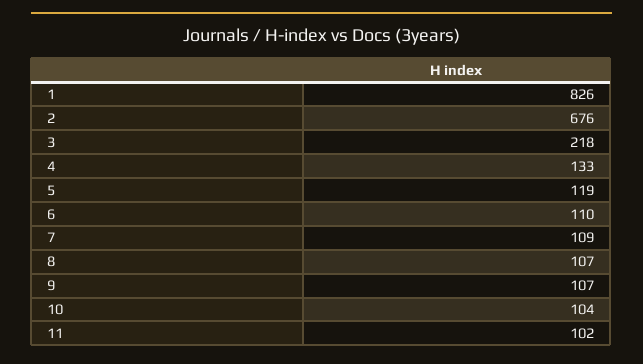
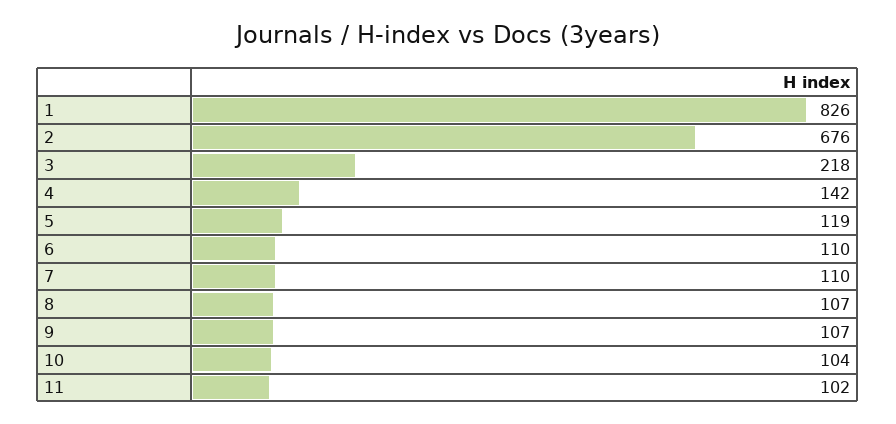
4: 133 -> 142
7: 109 -> 110

